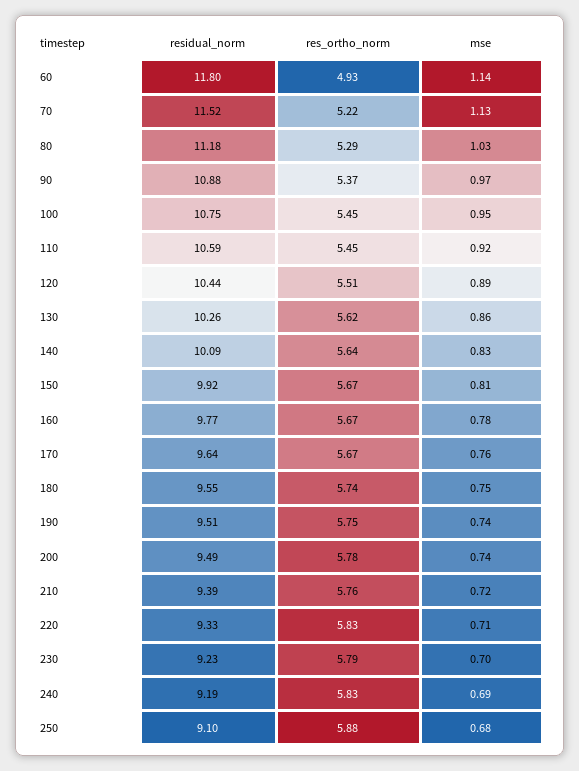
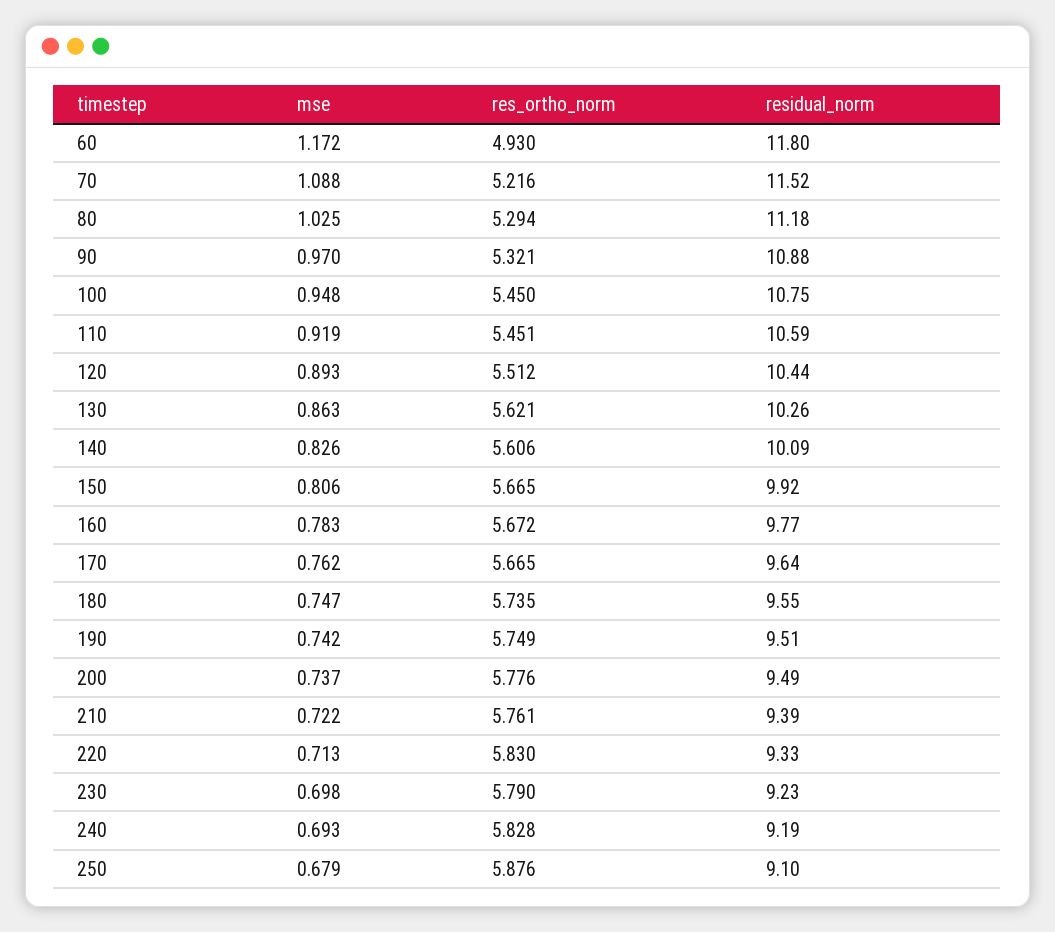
mse, 60: 1.14 -> 1.172
mse, 70: 1.13 -> 1.088
res_ortho_norm, 90: 5.37 -> 5.321
res_ortho_norm, 140: 5.64 -> 5.606

